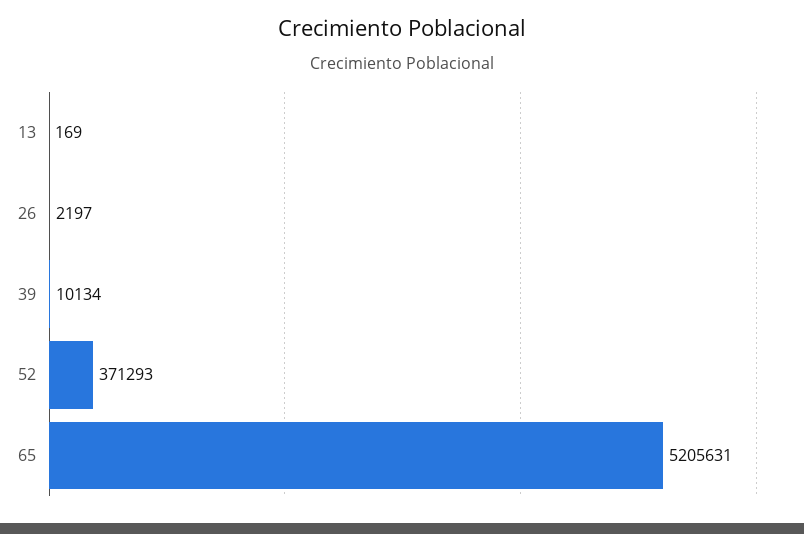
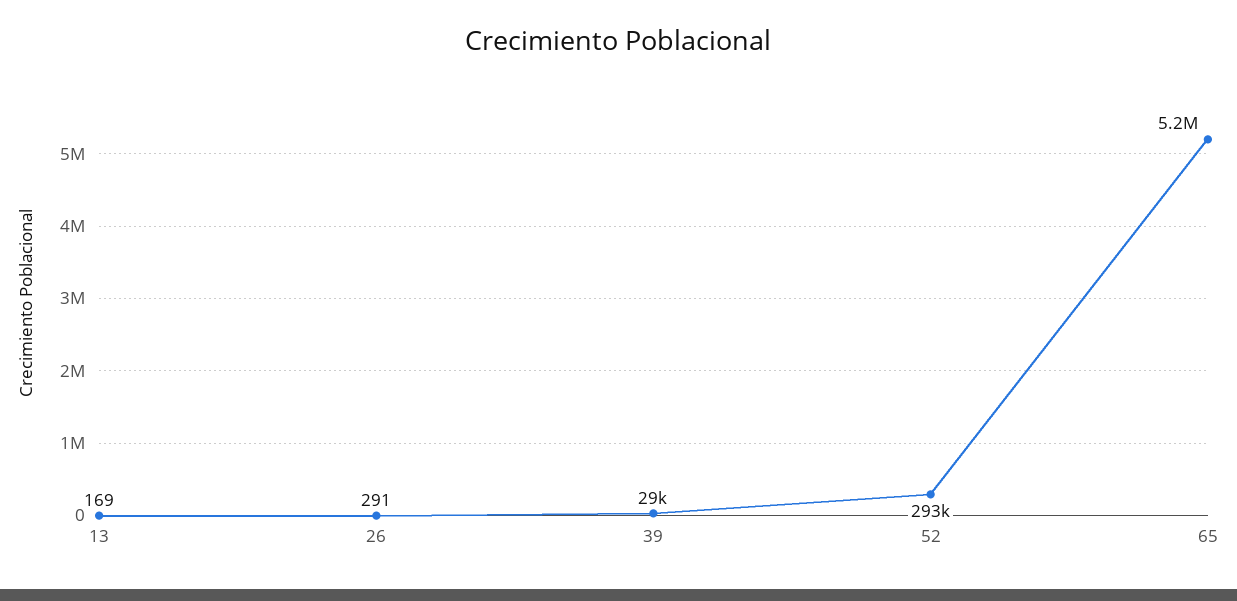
26: 2197 -> 291
39: 10134 -> 29000
52: 371293 -> 293000

